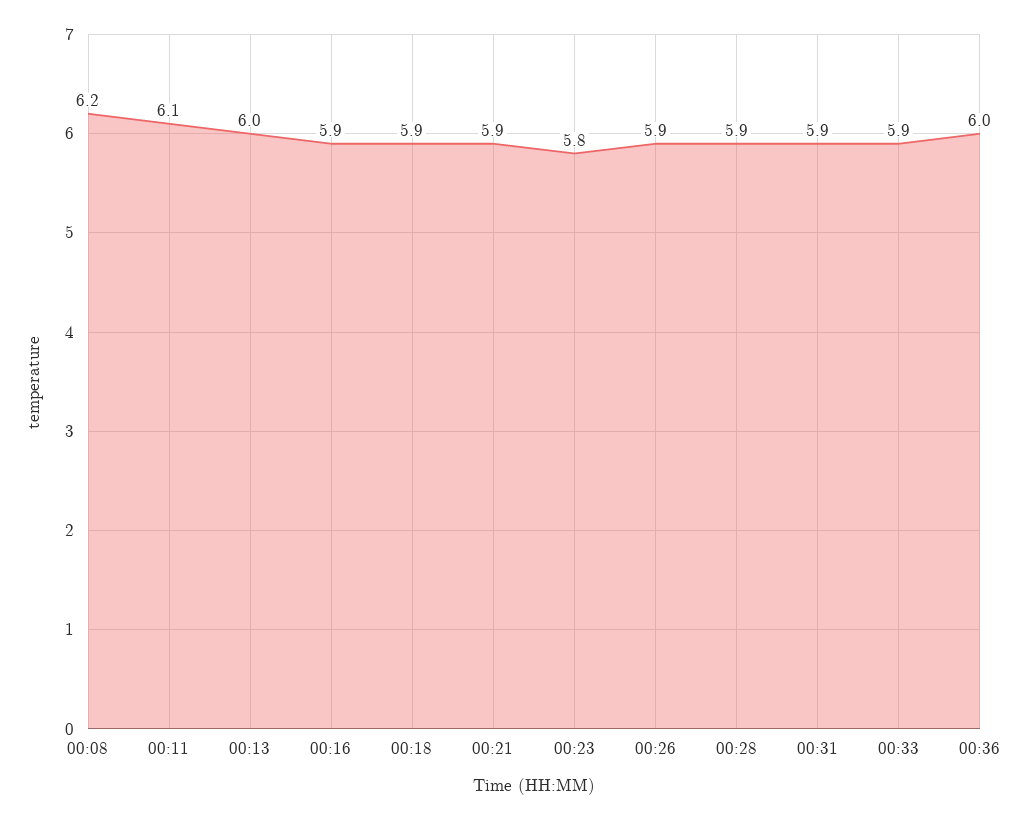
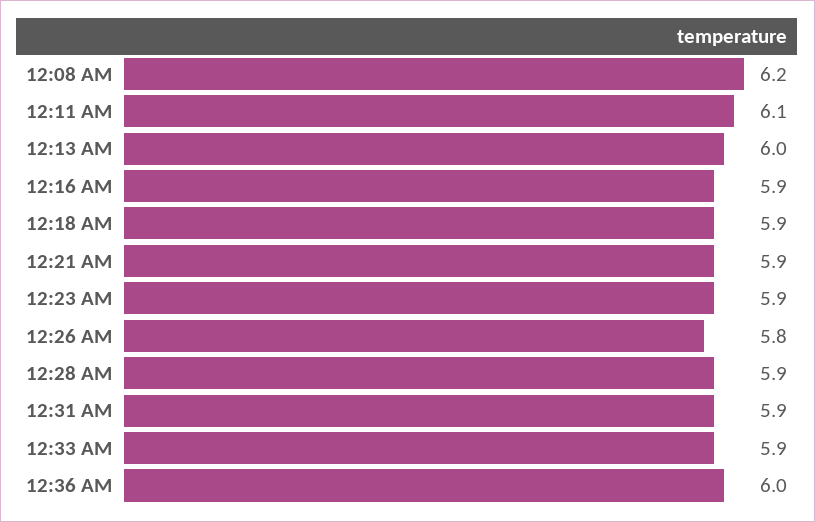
00:23: 5.8 -> 5.9
00:26: 5.9 -> 5.8

